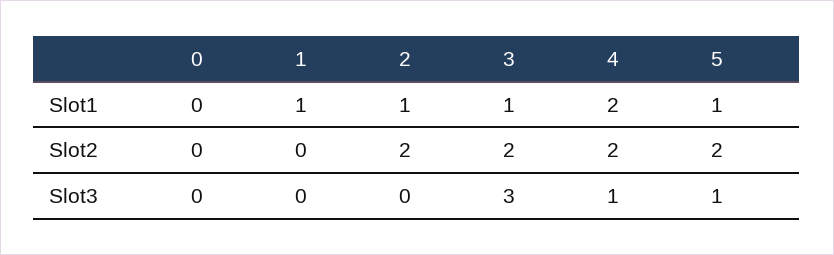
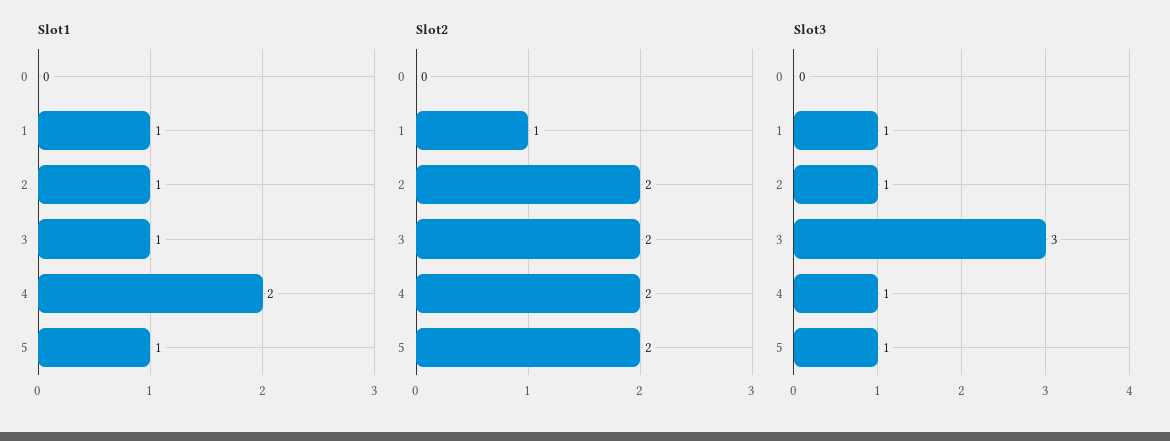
Slot2, 1: 0 -> 1
Slot3, 1: 0 -> 1
Slot3, 2: 0 -> 1

